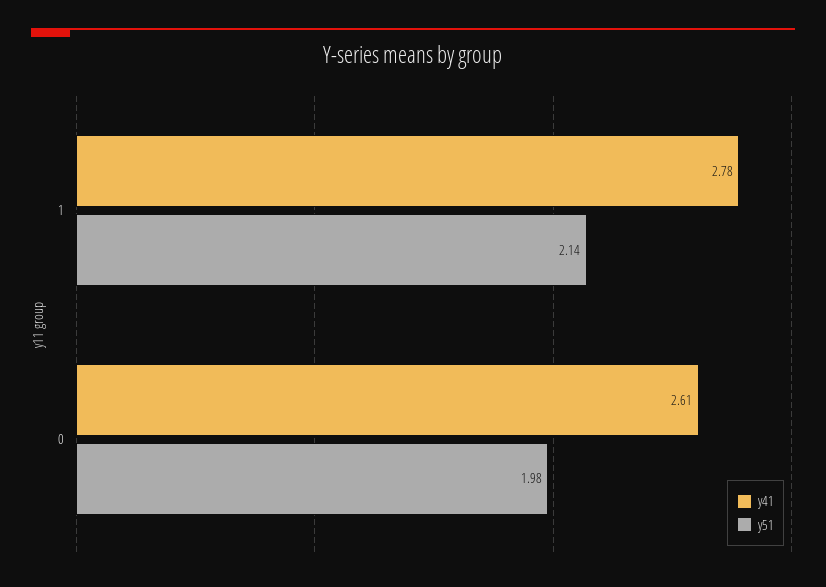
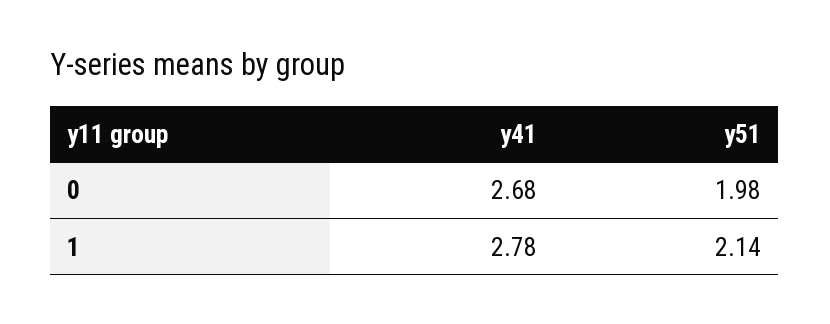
y41, 0: 2.61 -> 2.68

